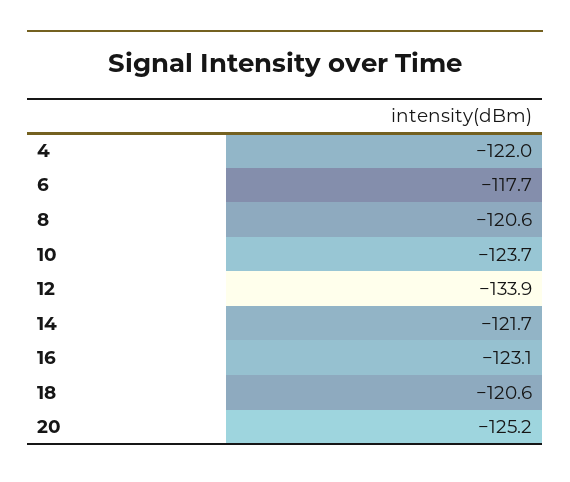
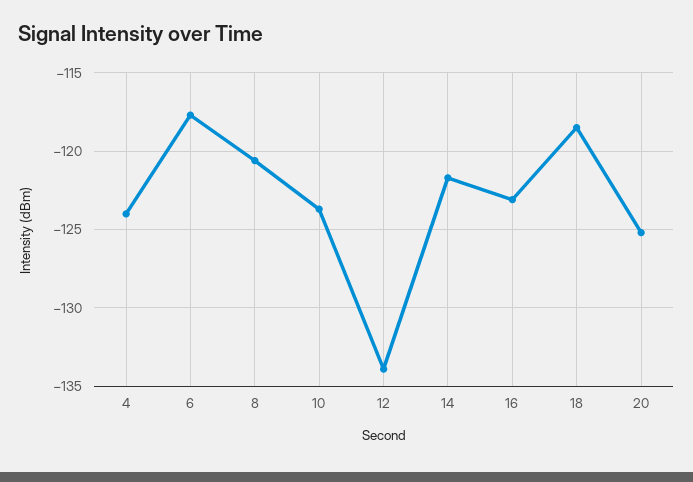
4: -122 -> -124
18: -120.6 -> -118.5

